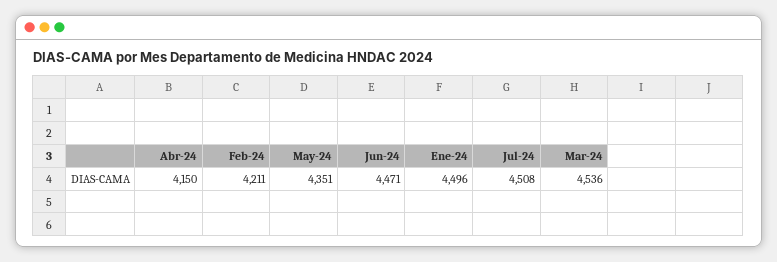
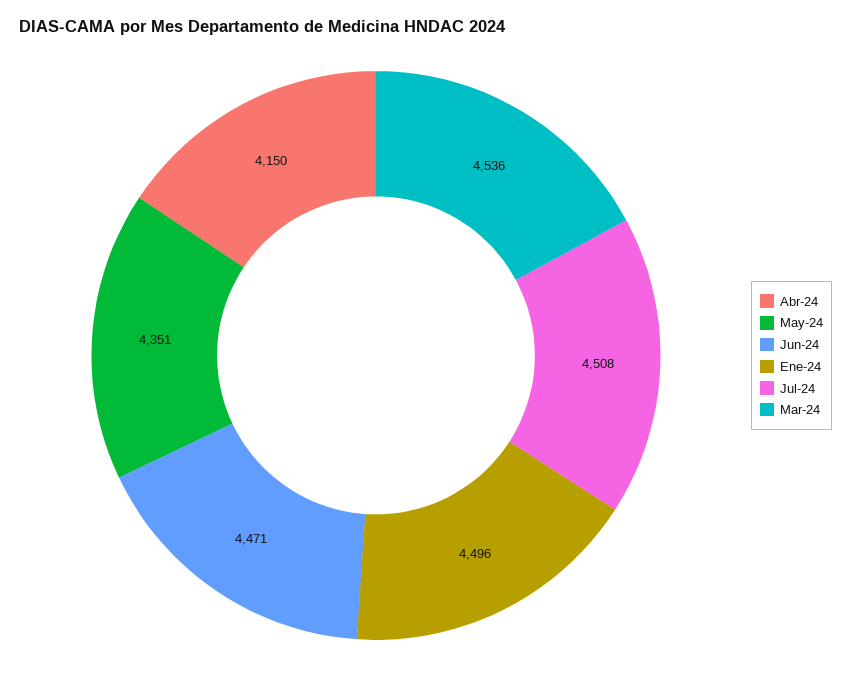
Feb-24: 4211 -> none

